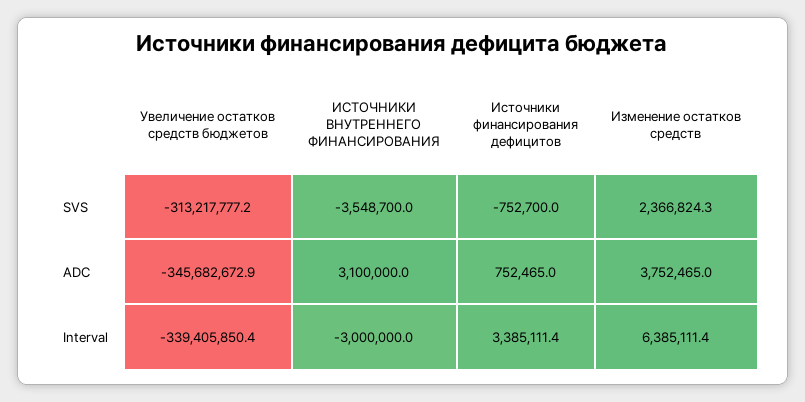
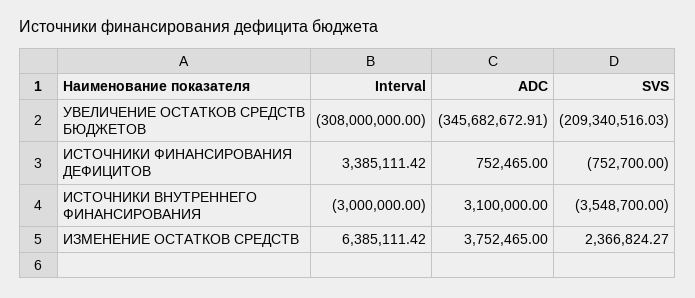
Увеличение остатков средств бюджетов, SVS: -313217777.2 -> -209340516.03
Увеличение остатков средств бюджетов, Interval: -339405850.4 -> -308000000

